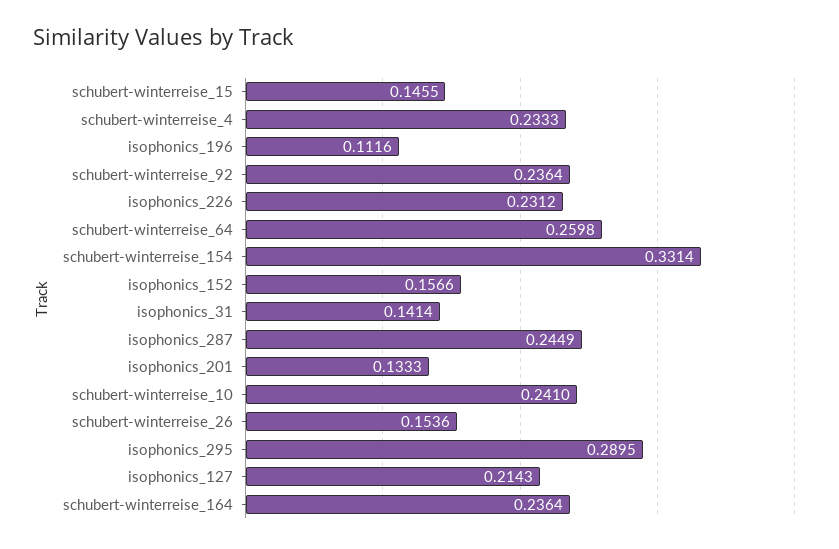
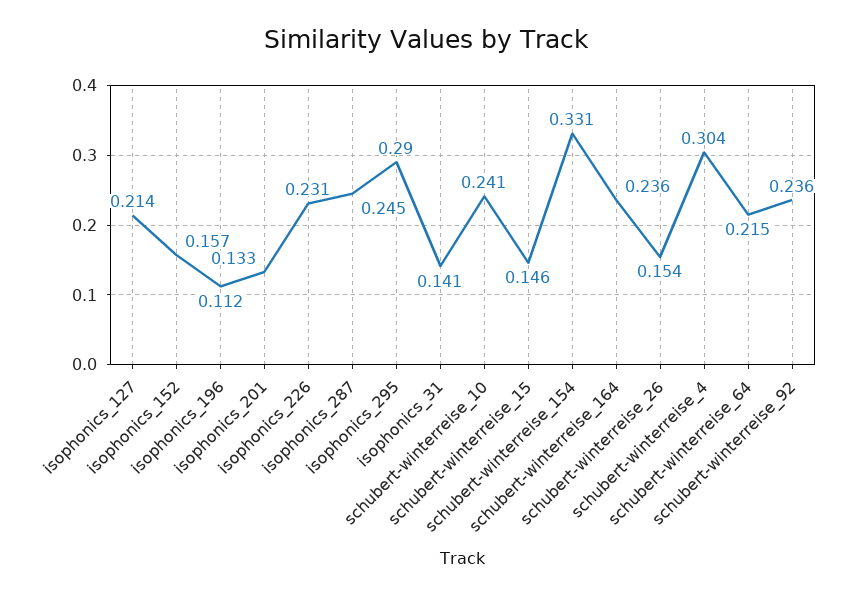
schubert-winterreise_4: 0.2333 -> 0.304
schubert-winterreise_64: 0.2598 -> 0.215

